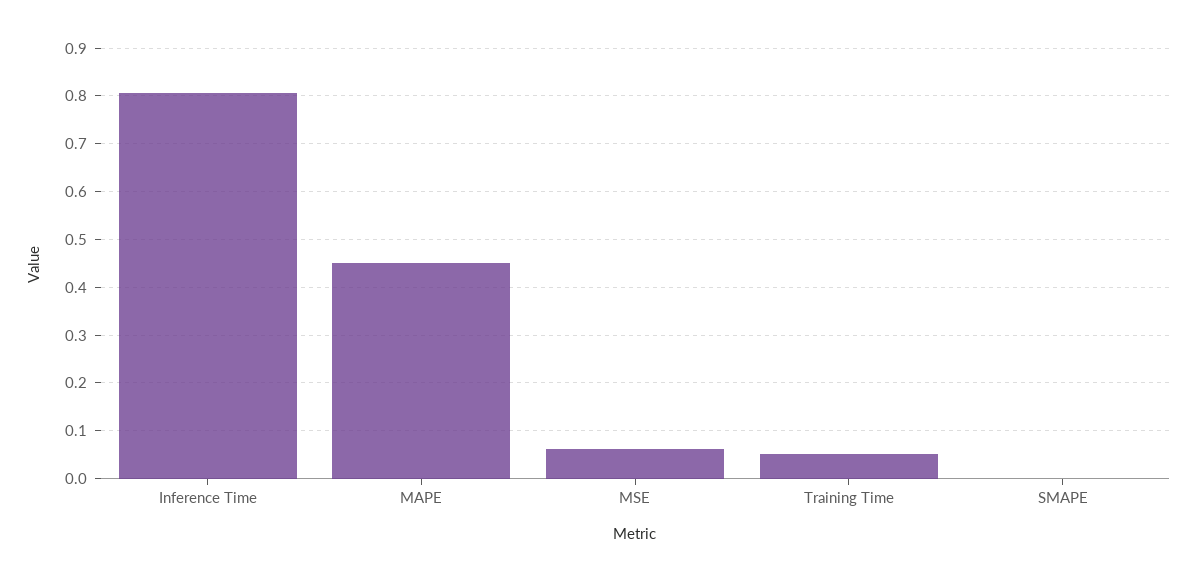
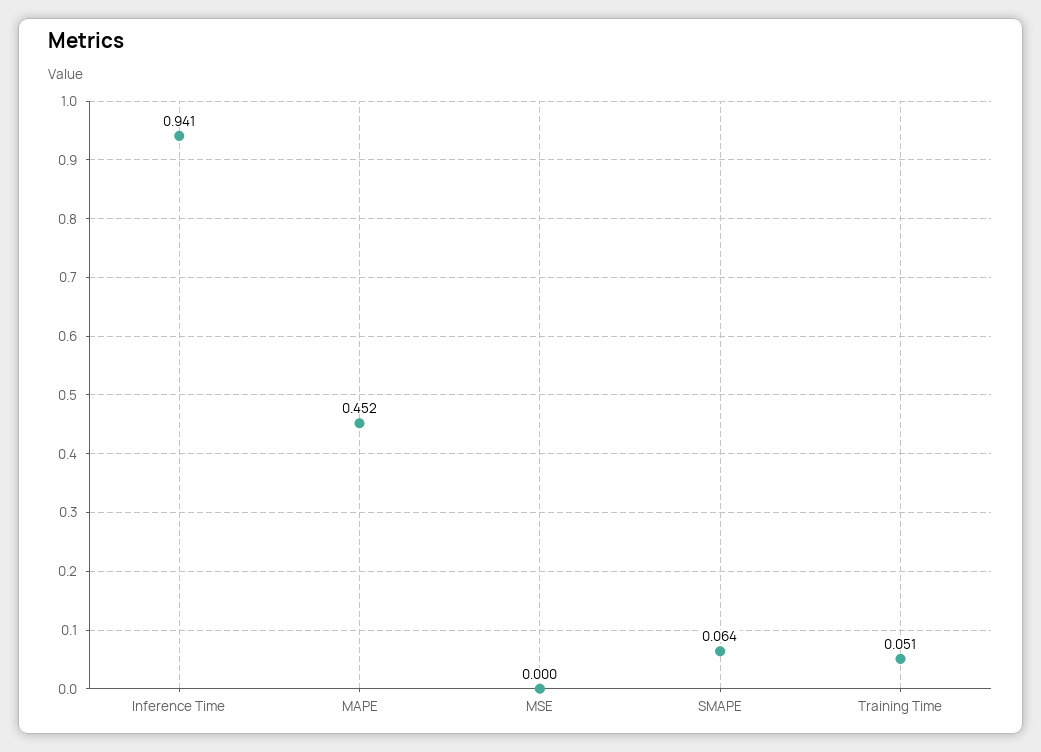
Inference Time: 0.8 -> 0.941
MSE: 0.06 -> 0
SMAPE: 0 -> 0.064

